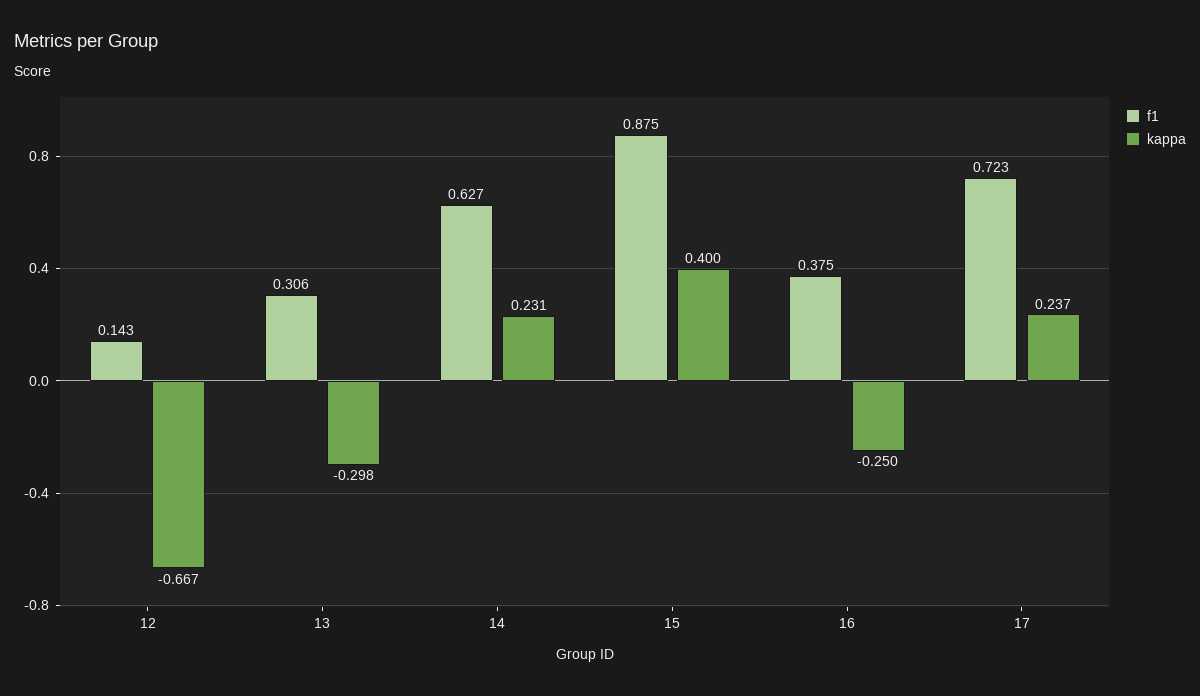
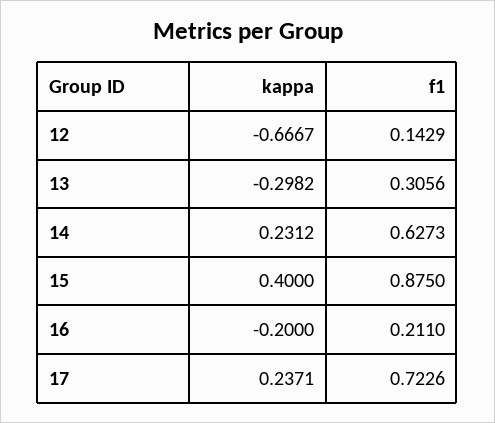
f1, 16: 0.375 -> 0.211
kappa, 16: -0.25 -> -0.2

